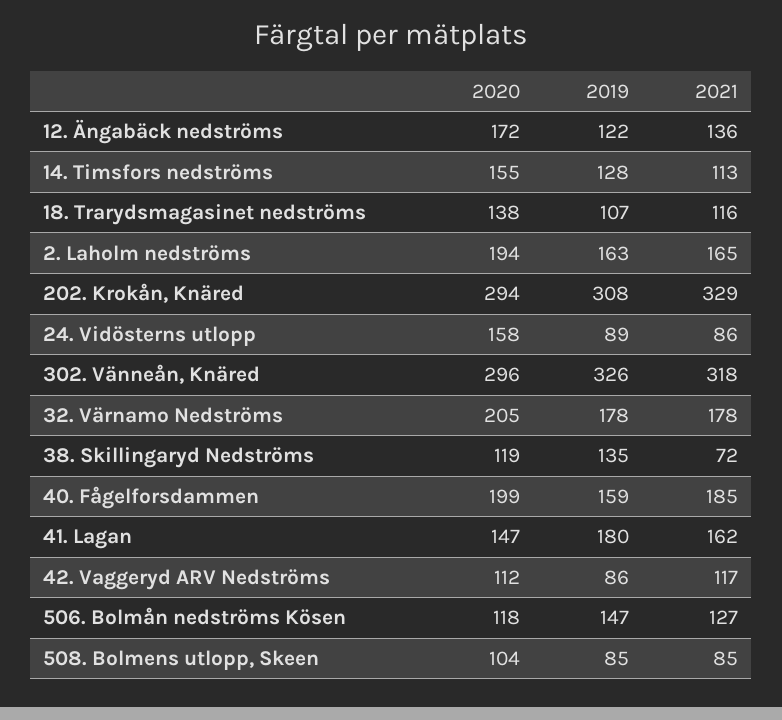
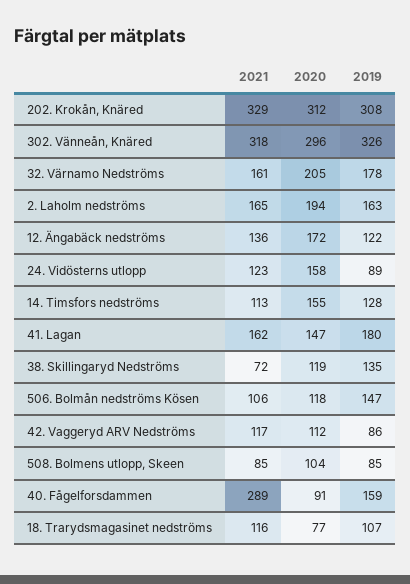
2020, 18. Trarydsmagasinet nedströms: 138 -> 77
2020, 202. Krokån, Knäred: 294 -> 312
2021, 24. Vidösterns utlopp: 86 -> 123
2021, 32. Värnamo Nedströms: 178 -> 161
2020, 40. Fågelforsdammen: 199 -> 91
2021, 40. Fågelforsdammen: 185 -> 289
2021, 506. Bolmån nedströms Kösen: 127 -> 106

